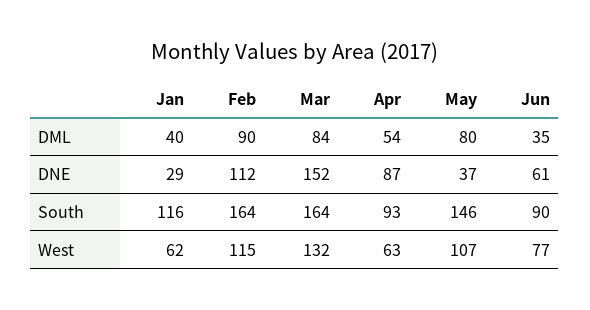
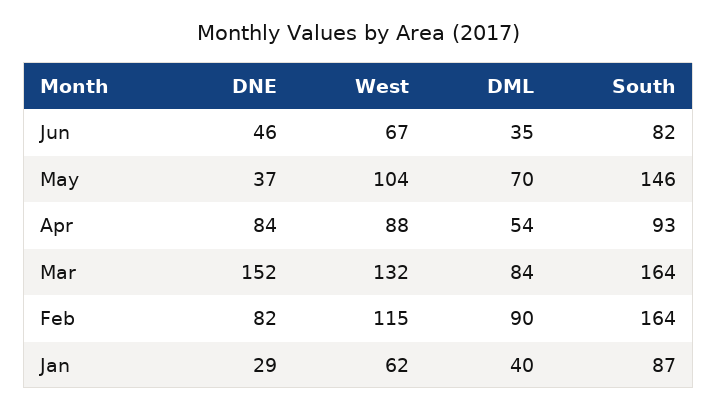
May, DML: 80 -> 70
Feb, DNE: 112 -> 82
Apr, DNE: 87 -> 84
Jun, DNE: 61 -> 46
Jan, South: 116 -> 87
Jun, South: 90 -> 82
Apr, West: 63 -> 88
May, West: 107 -> 104
Jun, West: 77 -> 67

